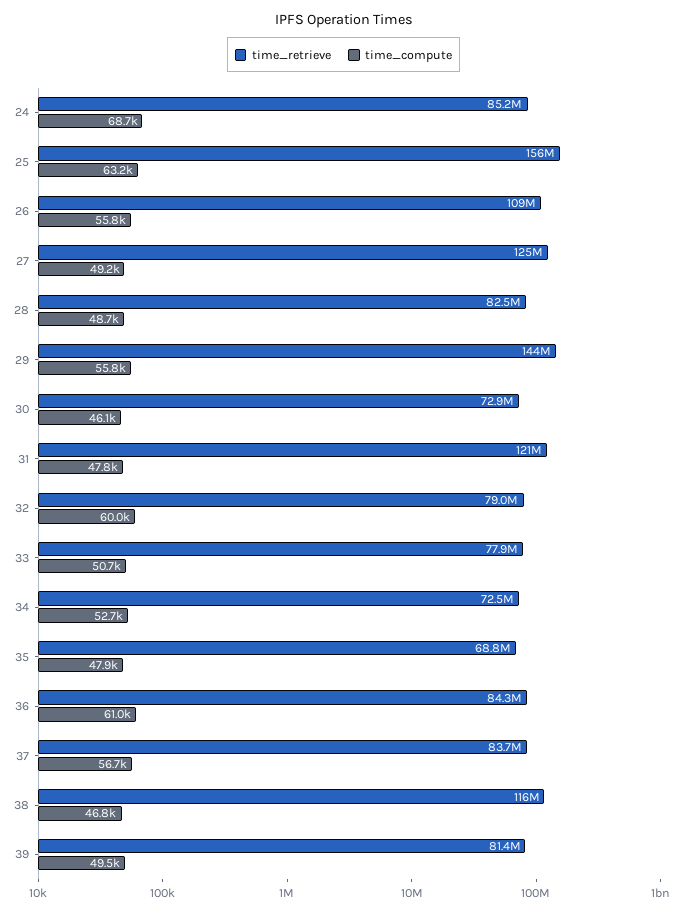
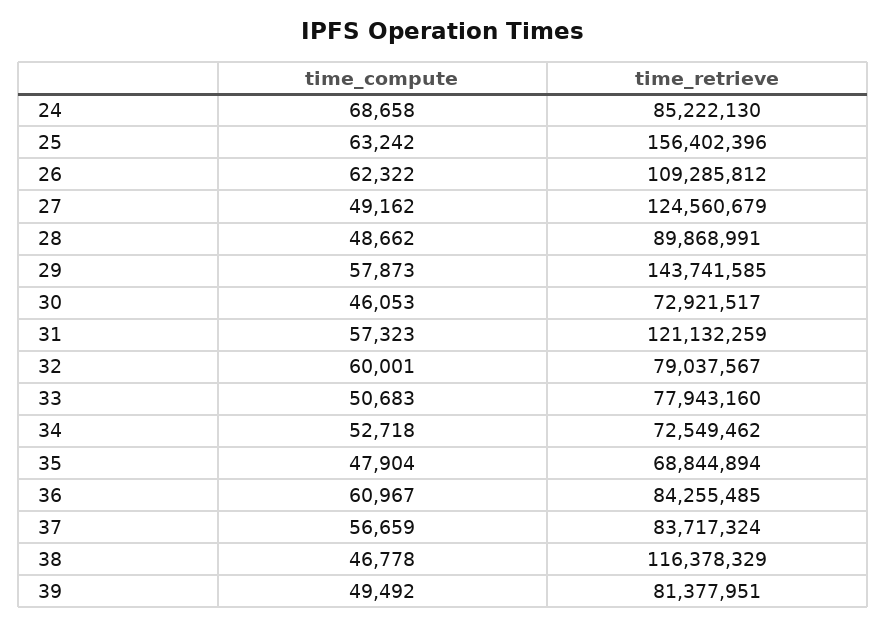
time_compute, 26: 55800 -> 62322
time_retrieve, 28: 82500000 -> 89868991
time_compute, 29: 55800 -> 57873
time_compute, 31: 47800 -> 57323

